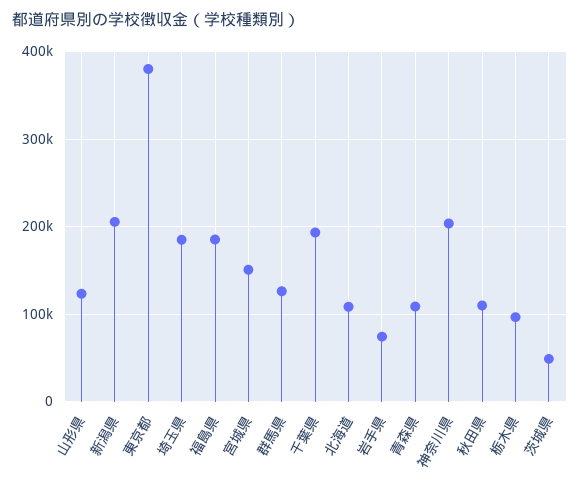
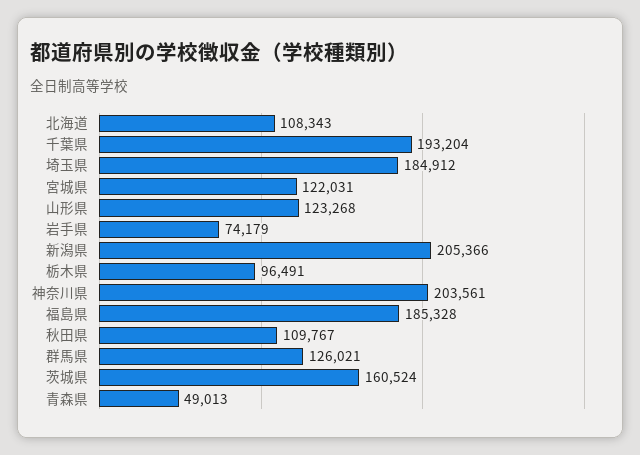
東京都: 380000 -> none
宮城県: 150000 -> 122031
青森県: 110000 -> 49013
茨城県: 50000 -> 160524

